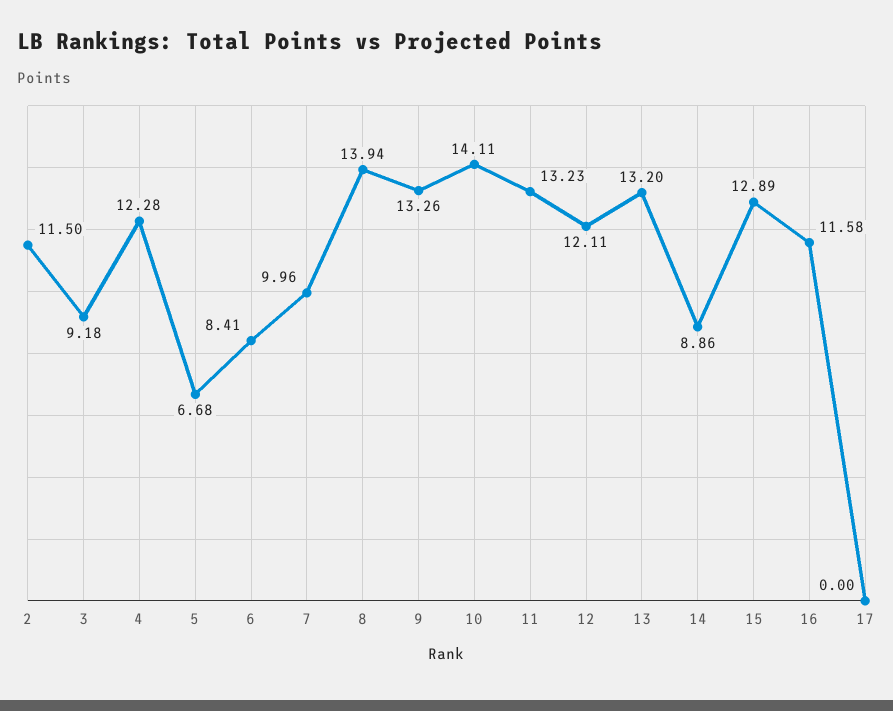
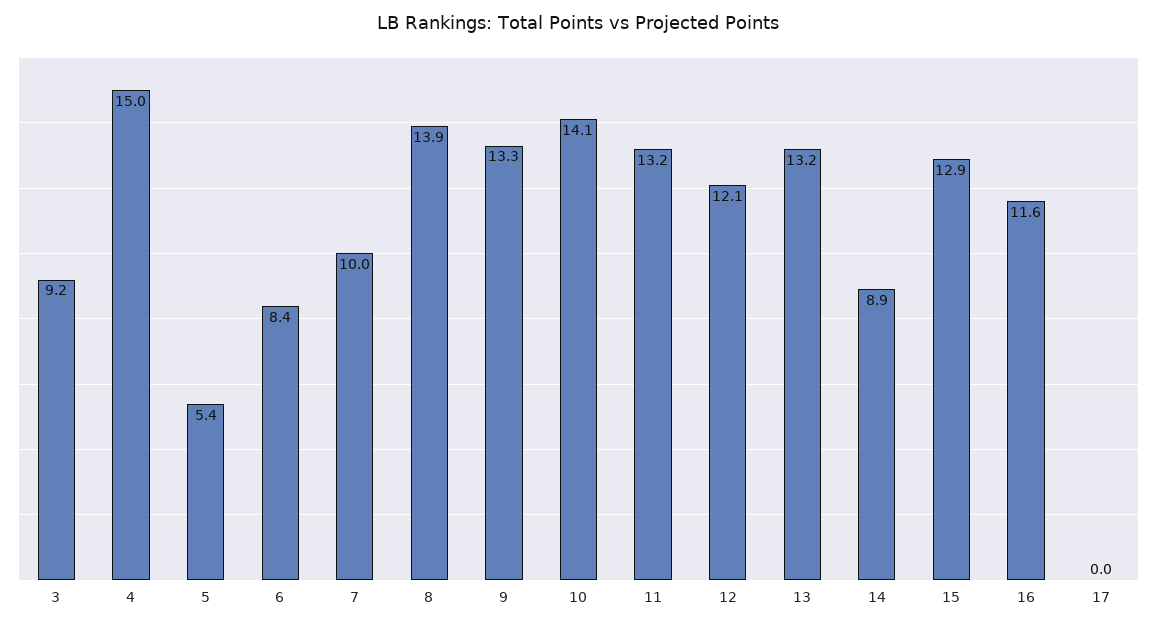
2: 11.5 -> none
4: 12.28 -> 15
5: 6.68 -> 5.4

